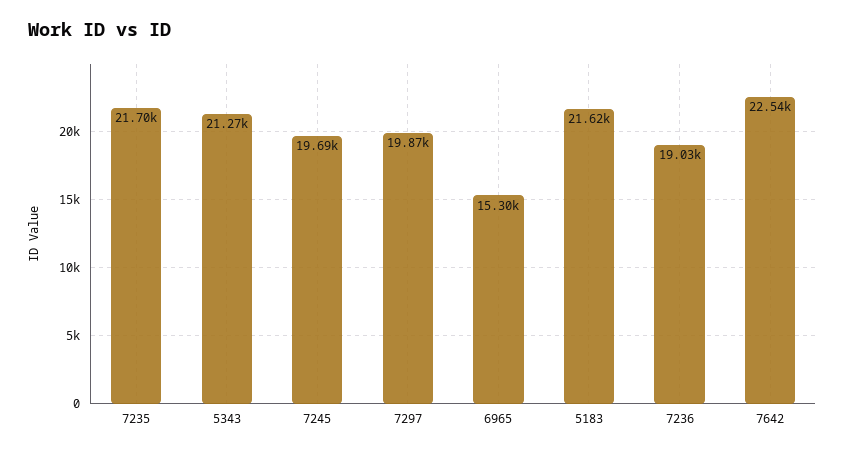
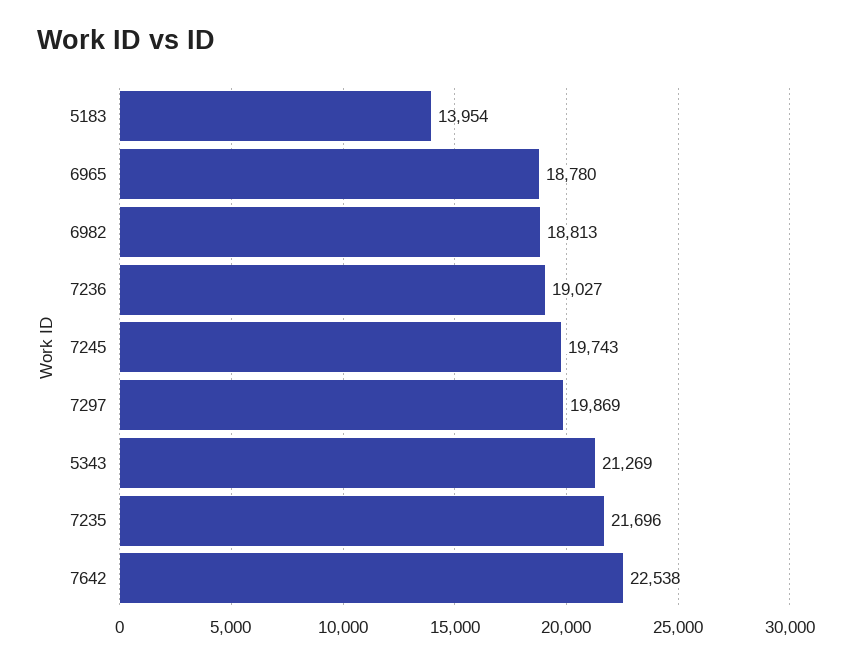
7245: 19690 -> 19743
6965: 15300 -> 18780
5183: 21620 -> 13954
6982: none -> 18813

